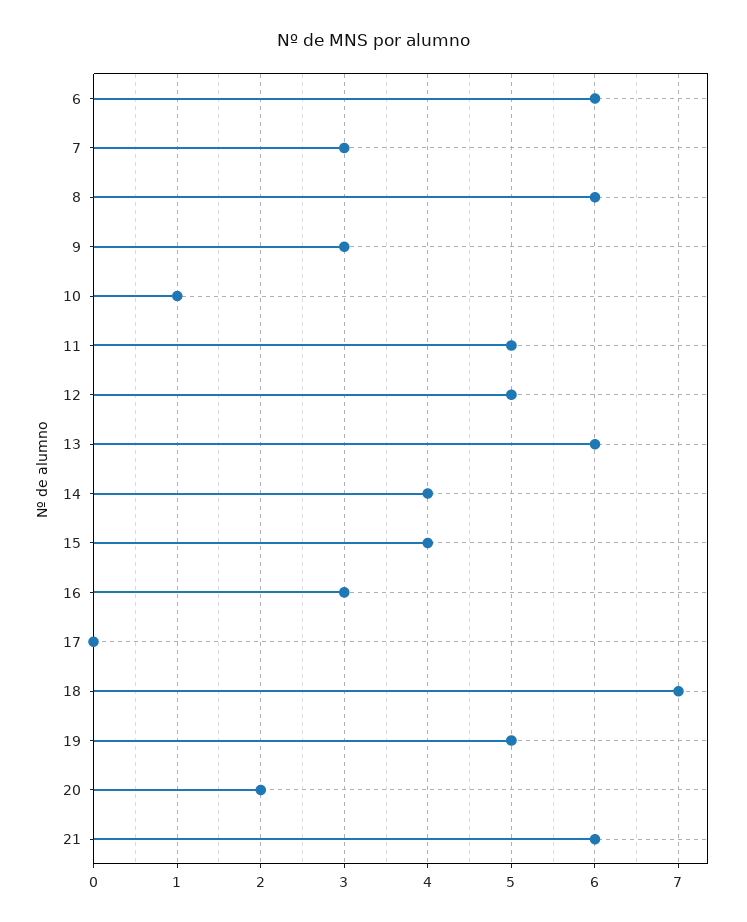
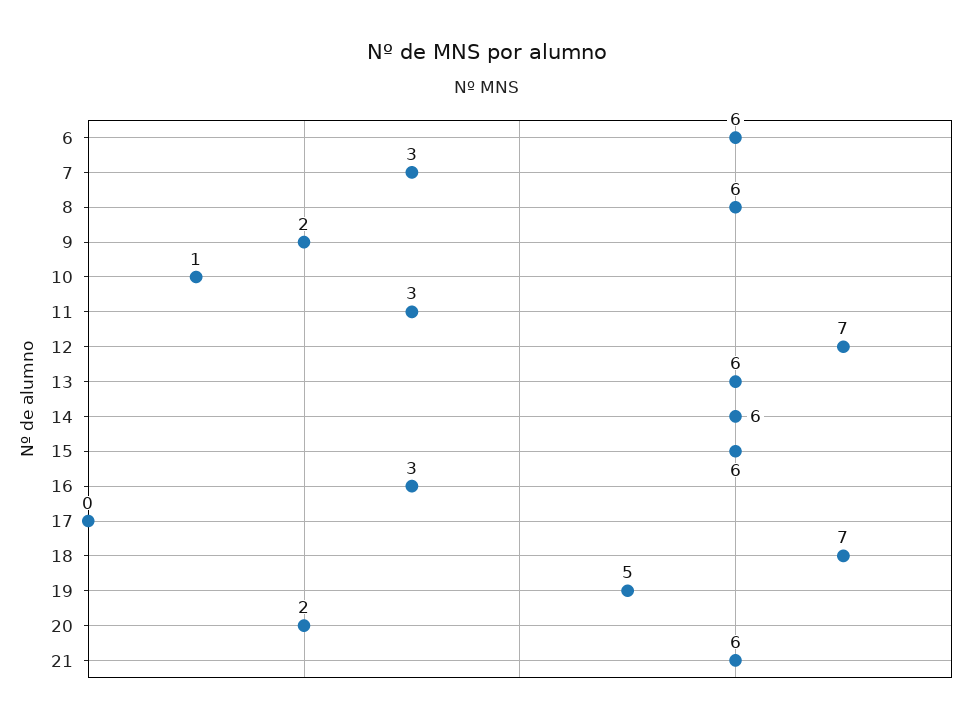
9: 3 -> 2
11: 5 -> 3
12: 5 -> 7
14: 4 -> 6
15: 4 -> 6

